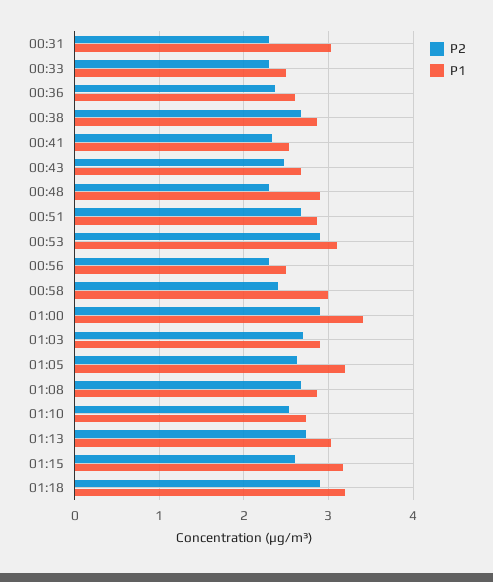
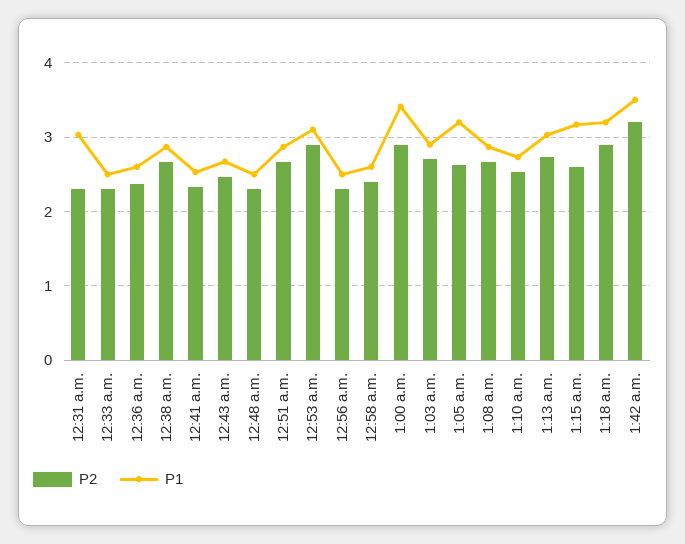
P1, 00:48: 2.9 -> 2.5
P1, 00:58: 3 -> 2.6
P2, 1:42 a.m.: none -> 3.2
P1, 1:42 a.m.: none -> 3.5

